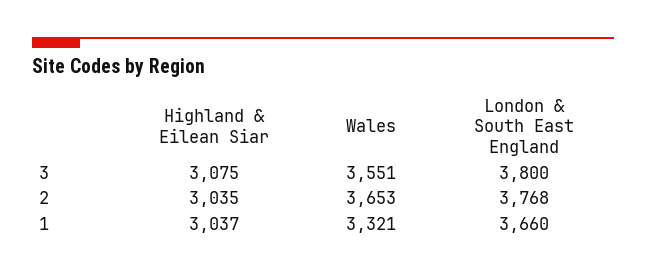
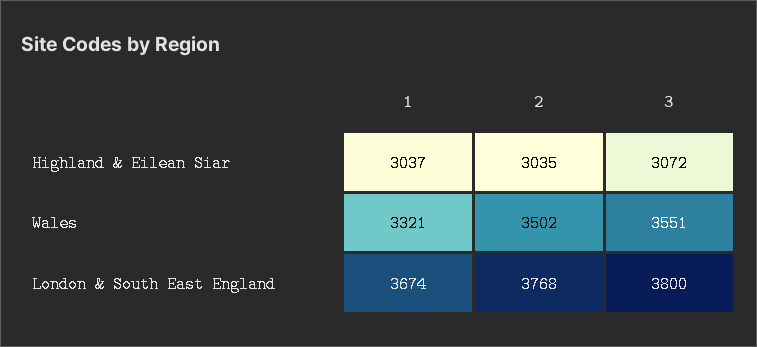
Highland & Eilean Siar, 3: 3075 -> 3072
Wales, 2: 3653 -> 3502
London & South East England, 1: 3660 -> 3674

